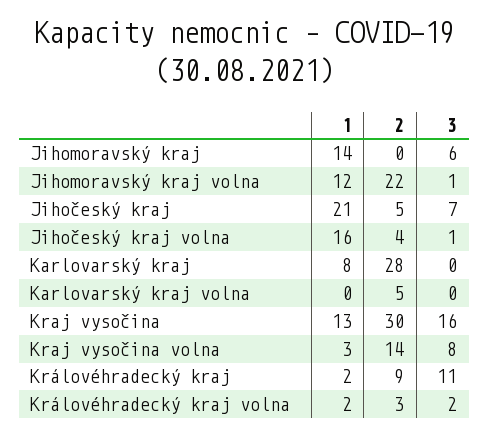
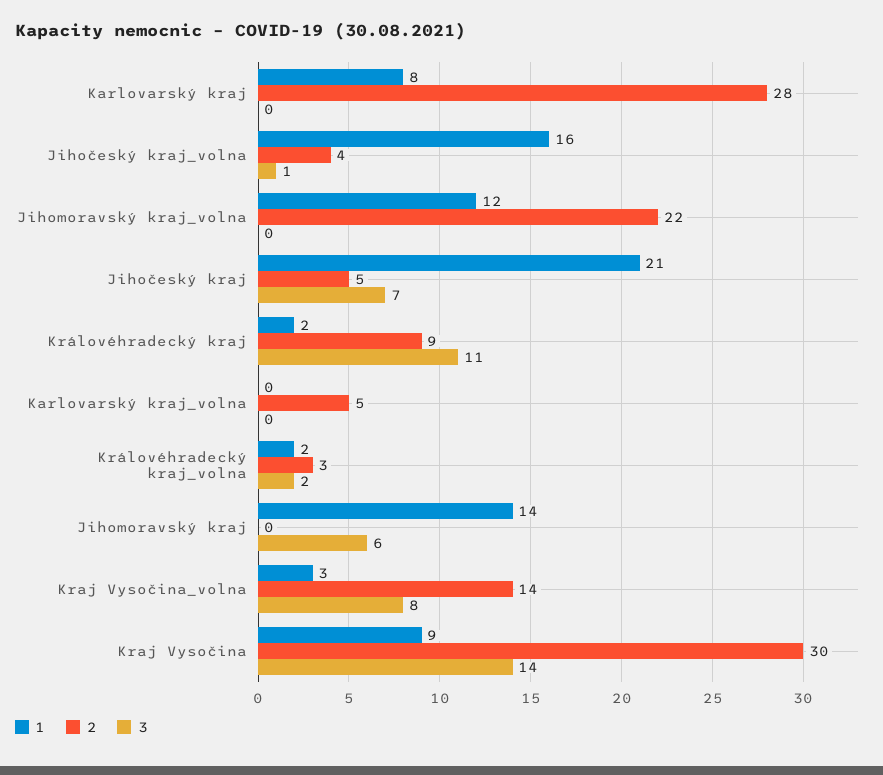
3, Jihomoravský kraj volna: 1 -> 0
1, Kraj vysočina: 13 -> 9
3, Kraj vysočina: 16 -> 14

